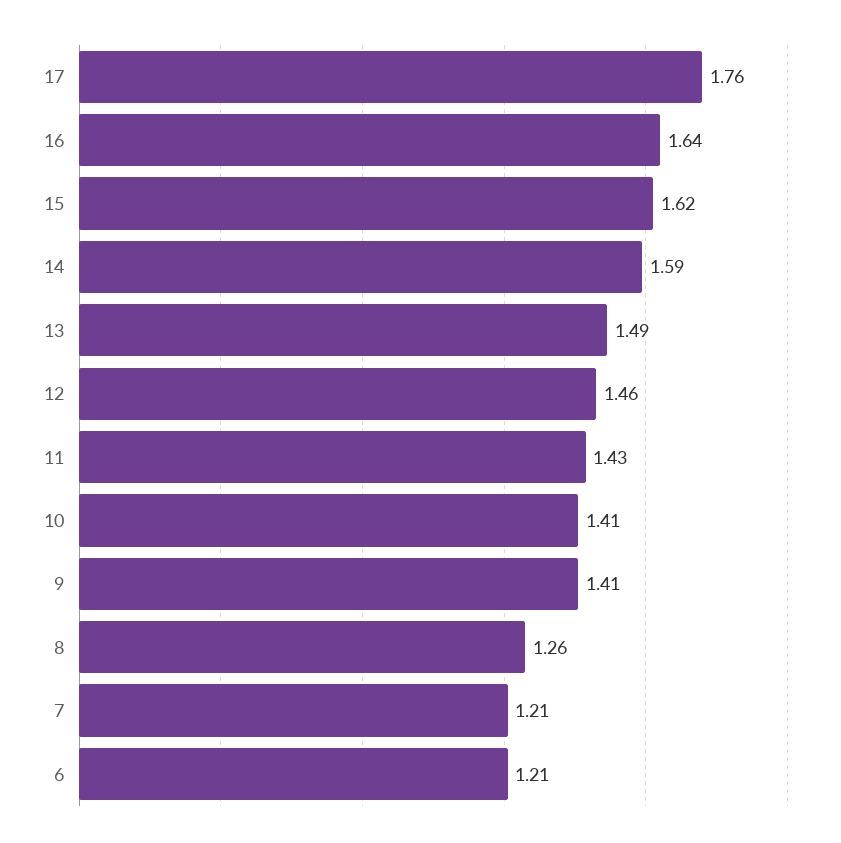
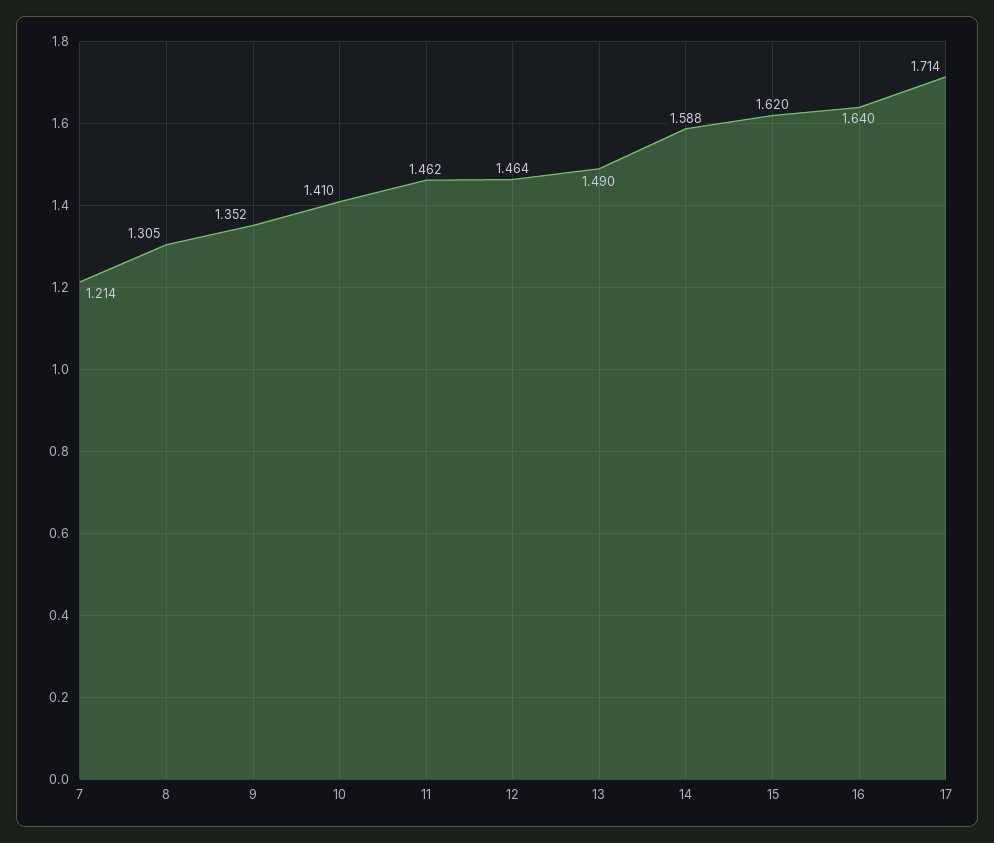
17: 1.76 -> 1.714
11: 1.43 -> 1.462
9: 1.41 -> 1.352
8: 1.26 -> 1.305
6: 1.21 -> none

